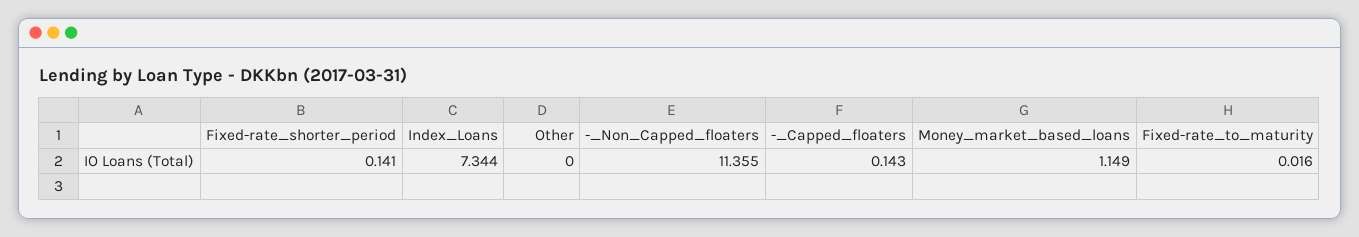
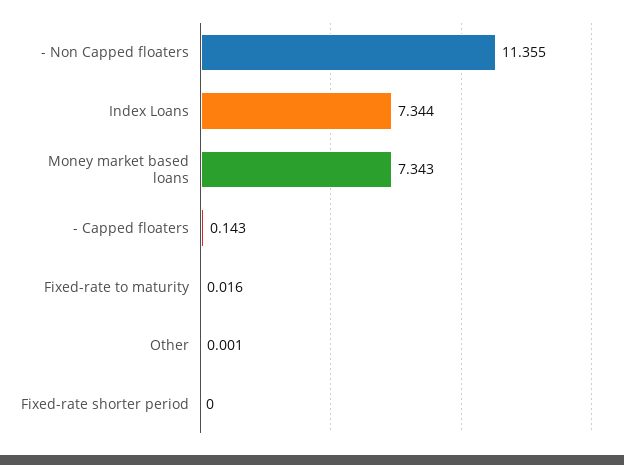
Fixed-rate_shorter_period: 0.141 -> 0
Other: 0 -> 0.001
Money_market_based_loans: 1.149 -> 7.343

